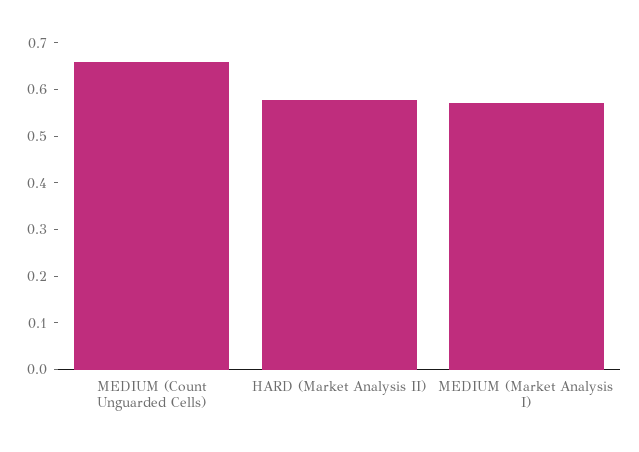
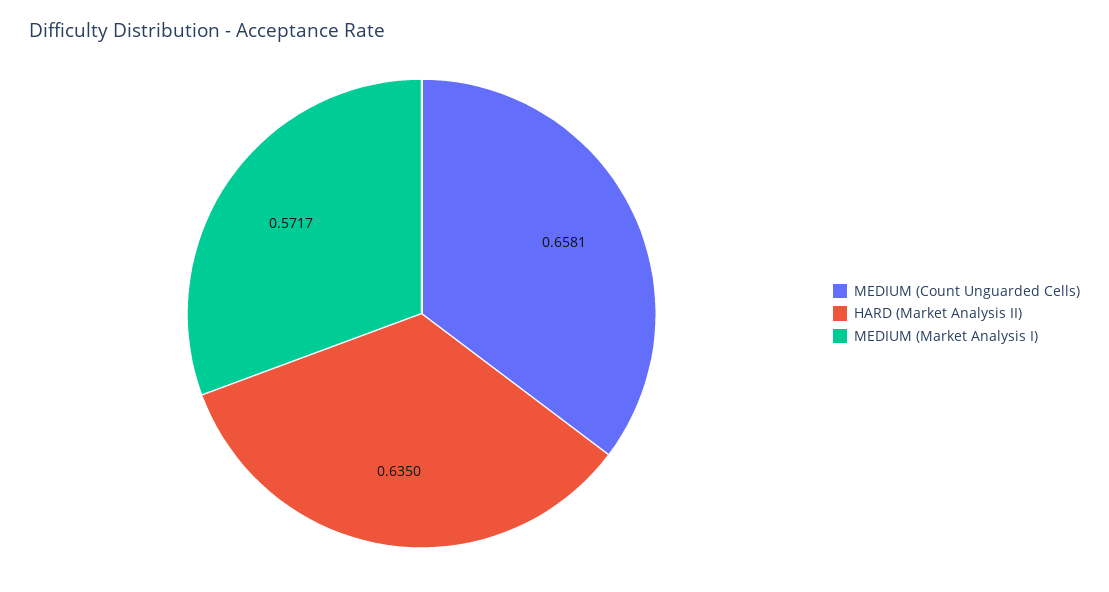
HARD (Market Analysis II): 0.58 -> 0.635

